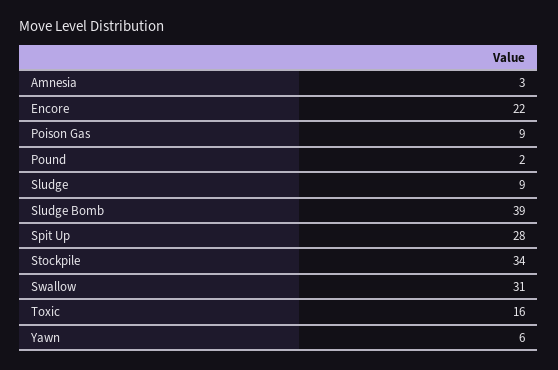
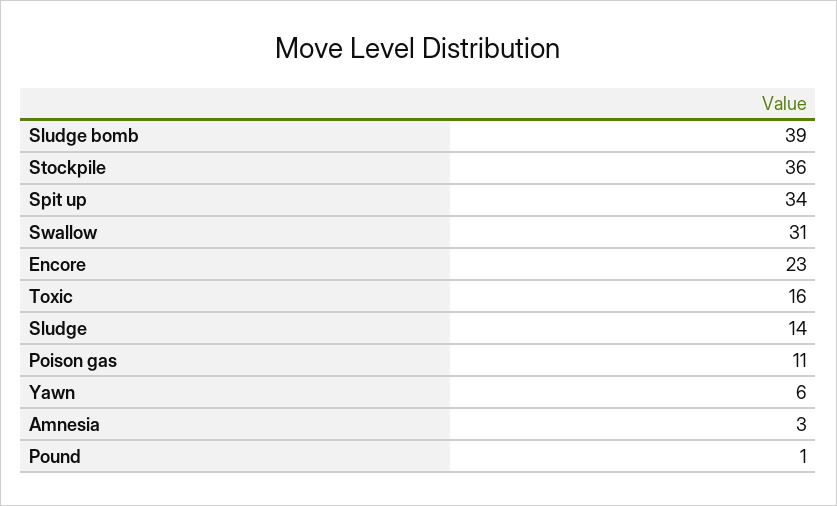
Encore: 22 -> 23
Poison Gas: 9 -> 11
Pound: 2 -> 1
Sludge: 9 -> 14
Spit Up: 28 -> 34
Stockpile: 34 -> 36

